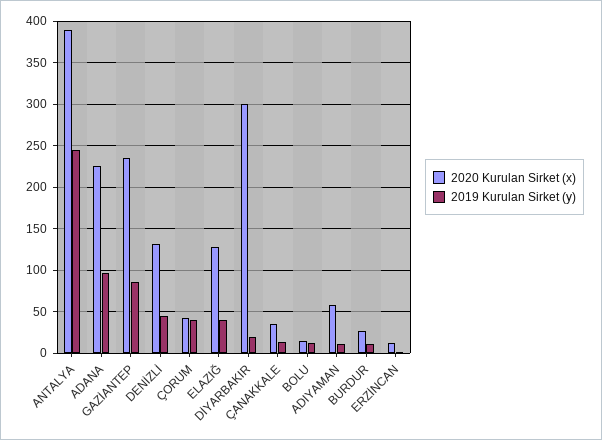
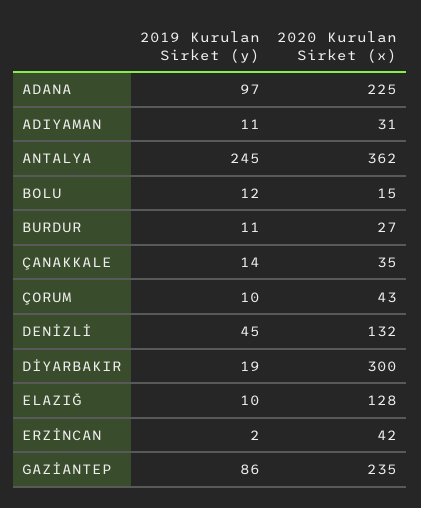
2020 Kurulan Sirket (x), ANTALYA: 390 -> 362
2019 Kurulan Sirket (y), ÇORUM: 40 -> 10
2019 Kurulan Sirket (y), ELAZIĞ: 40 -> 10
2020 Kurulan Sirket (x), ADIYAMAN: 60 -> 31
2020 Kurulan Sirket (x), ERZİNCAN: 10 -> 42

